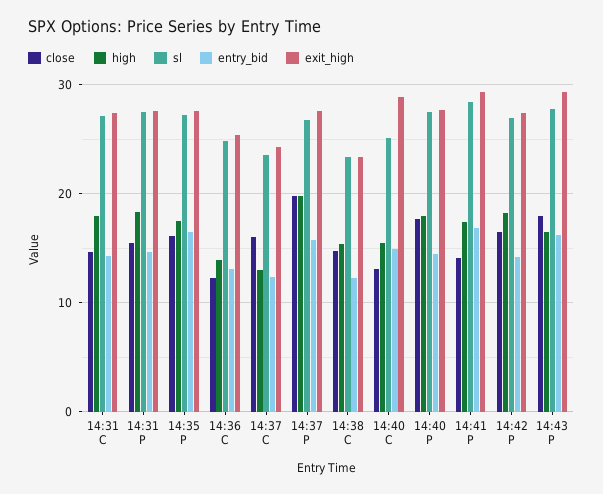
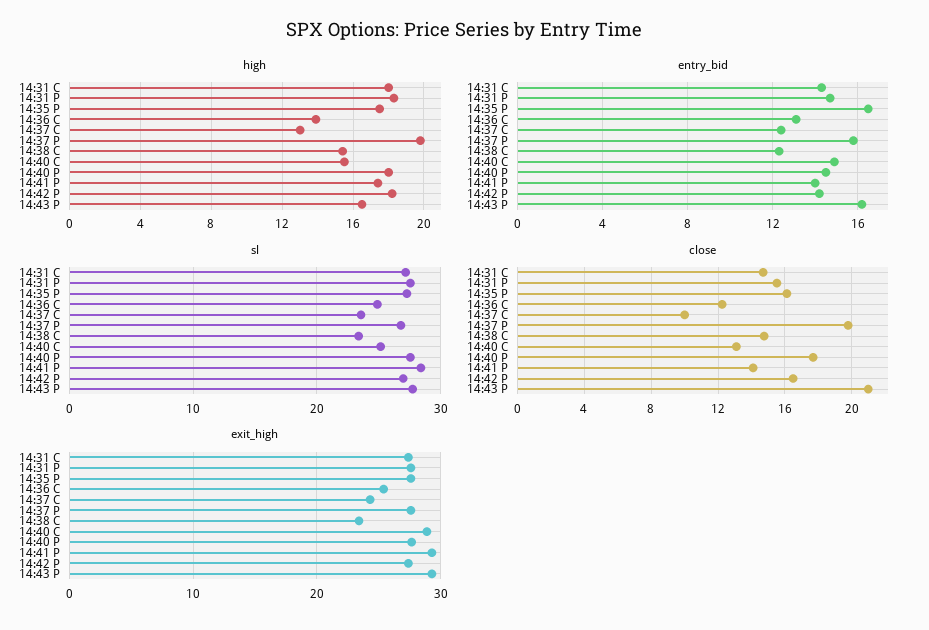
close, 14:37 C: 16 -> 10
entry_bid, 14:41 P: 17 -> 14
close, 14:43 P: 18 -> 21

